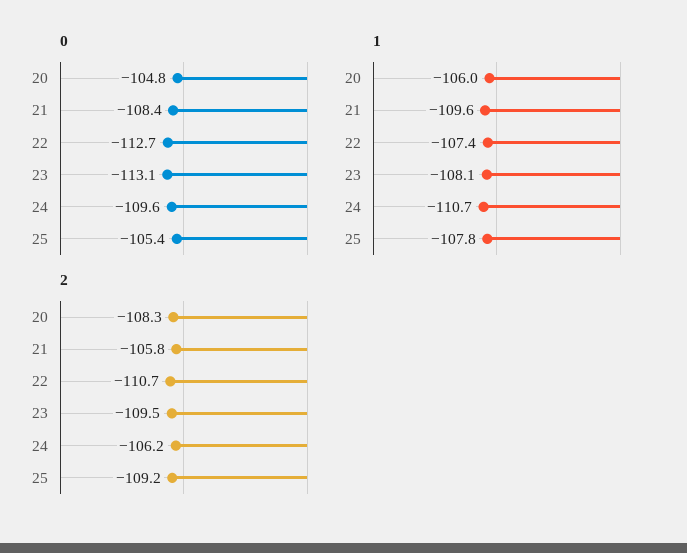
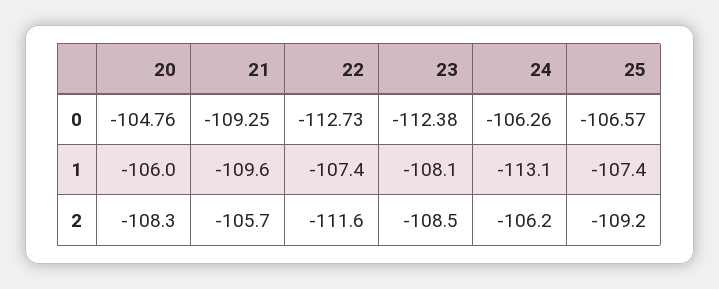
0, 21: -108.4 -> -109.25
0, 23: -113.1 -> -112.38
0, 24: -109.6 -> -106.26
0, 25: -105.4 -> -106.57
1, 24: -110.7 -> -113.1
1, 25: -107.8 -> -107.4
2, 21: -105.8 -> -105.7
2, 22: -110.7 -> -111.6
2, 23: -109.5 -> -108.5

